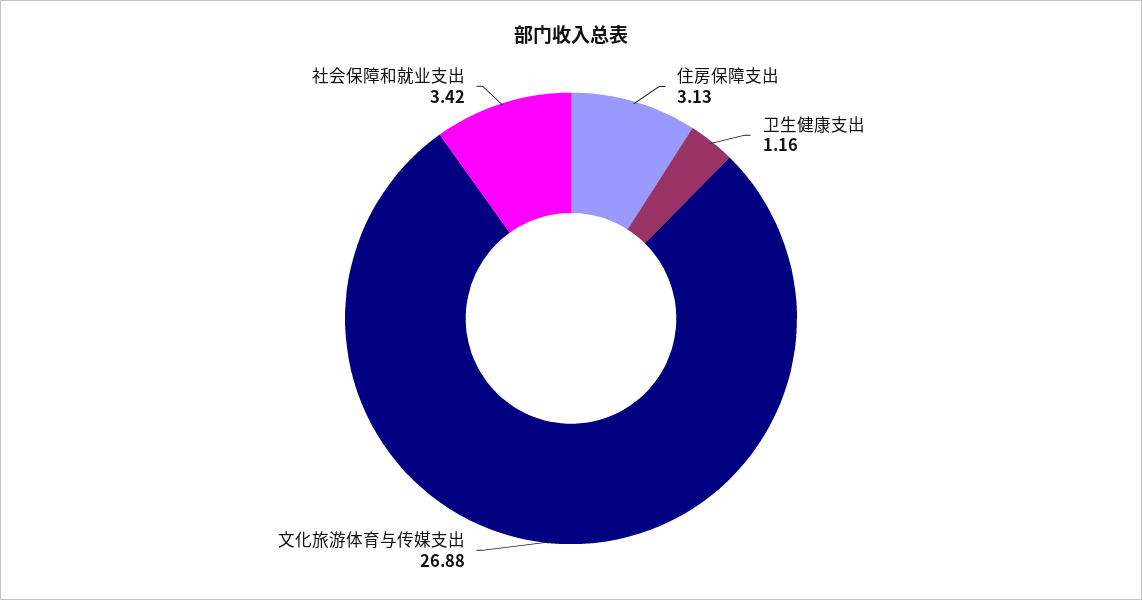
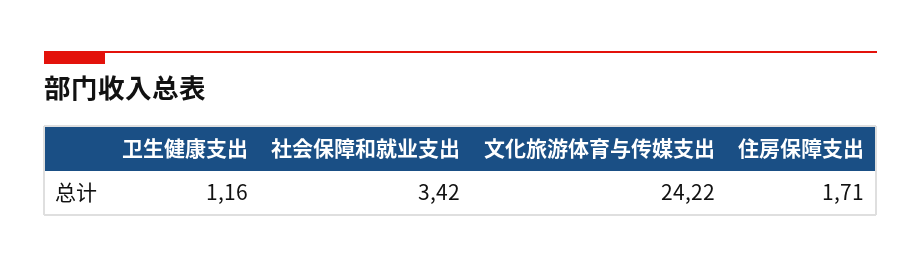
住房保障支出: 3.13 -> 1.71
文化旅游体育与传媒支出: 26.88 -> 24.22

